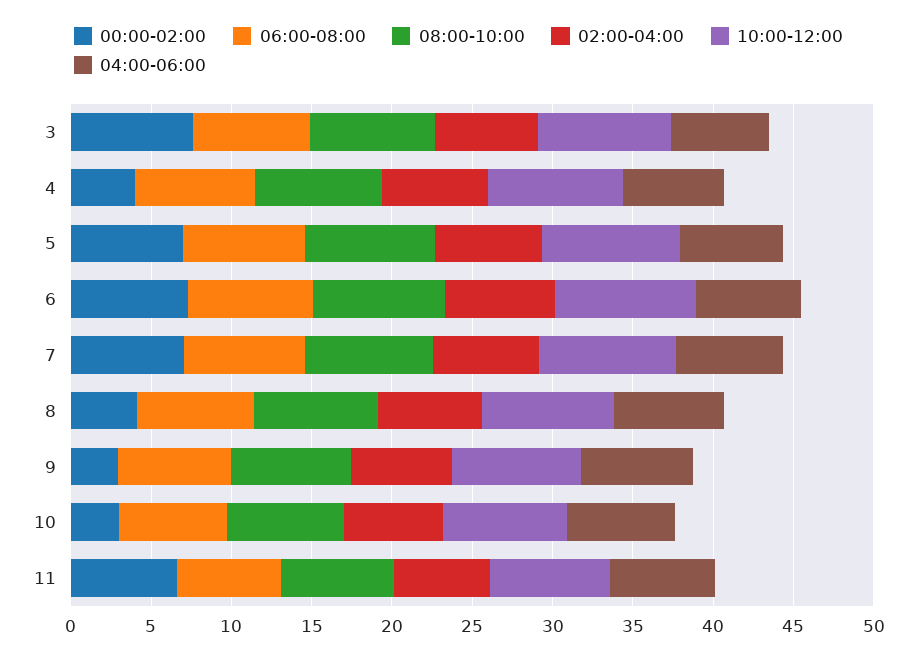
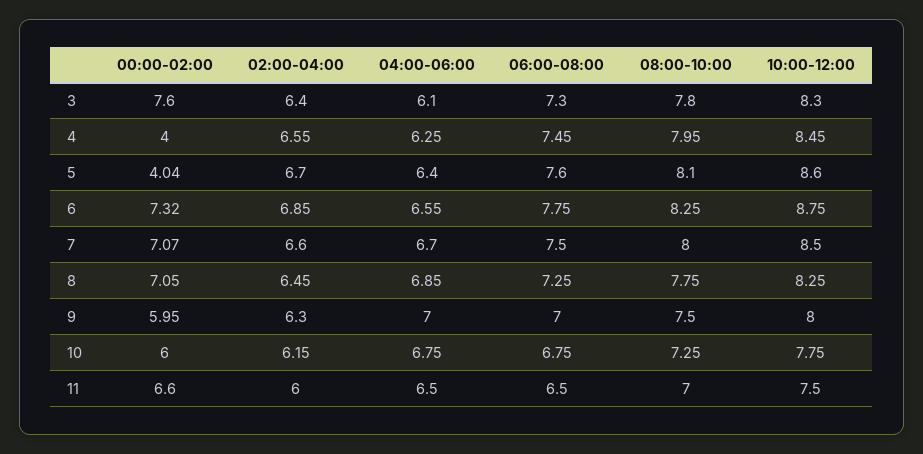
00:00-02:00, 5: 7 -> 4.04
00:00-02:00, 8: 4 -> 7.05
00:00-02:00, 9: 3 -> 5.95
00:00-02:00, 10: 3 -> 6

